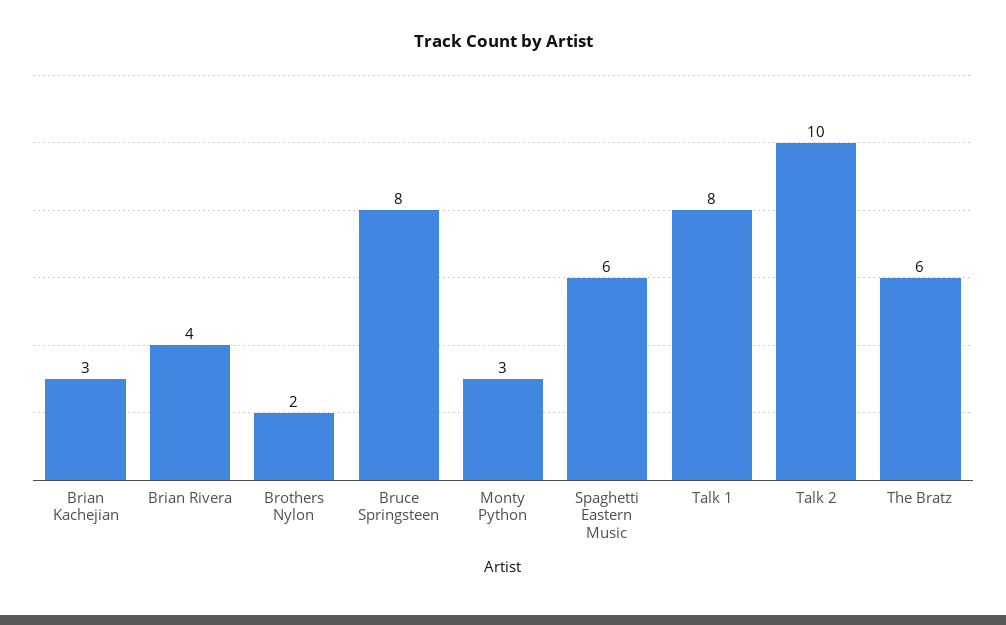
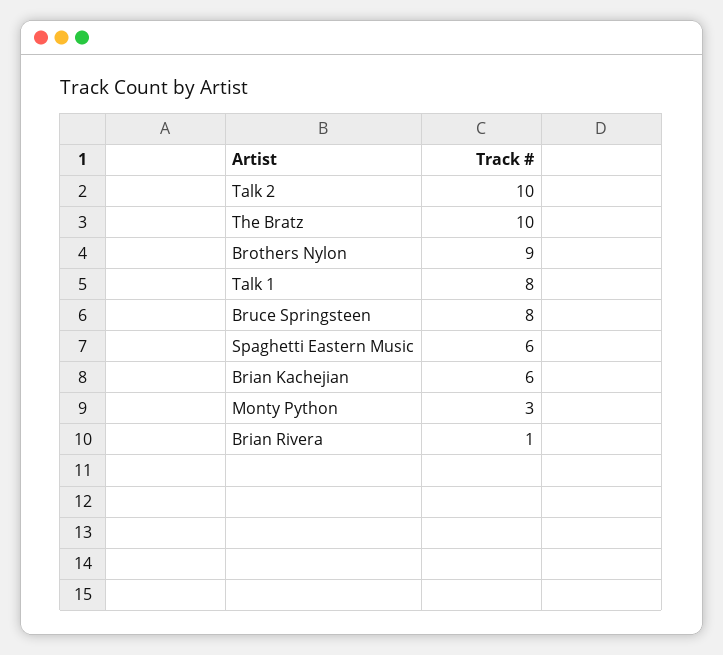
Brian Kachejian: 3 -> 6
Brian Rivera: 4 -> 1
Brothers Nylon: 2 -> 9
The Bratz: 6 -> 10

